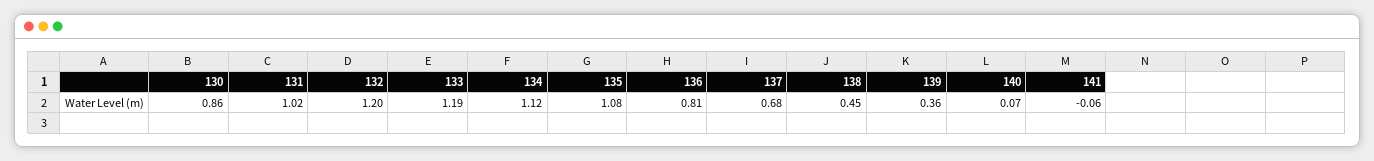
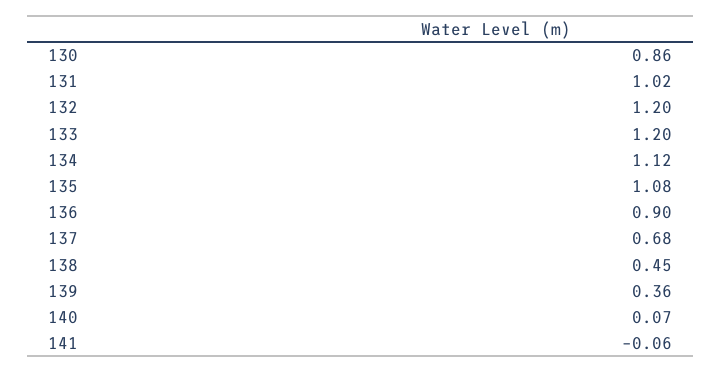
133: 1.19 -> 1.2
136: 0.81 -> 0.9

